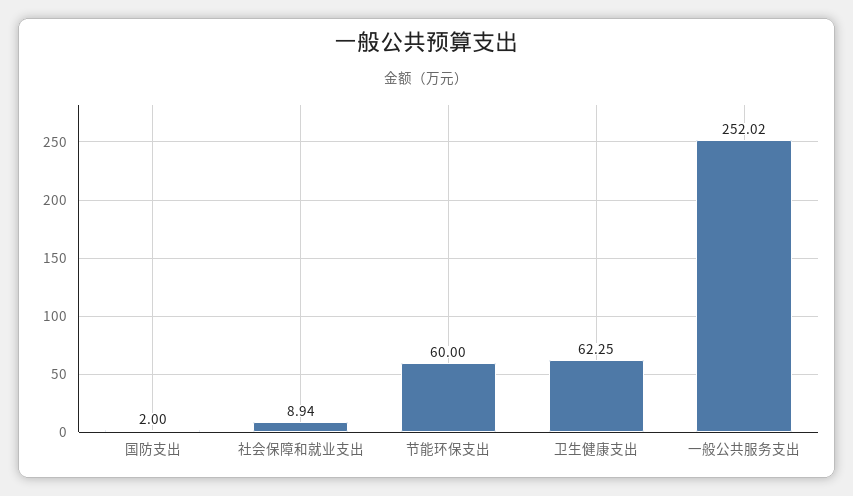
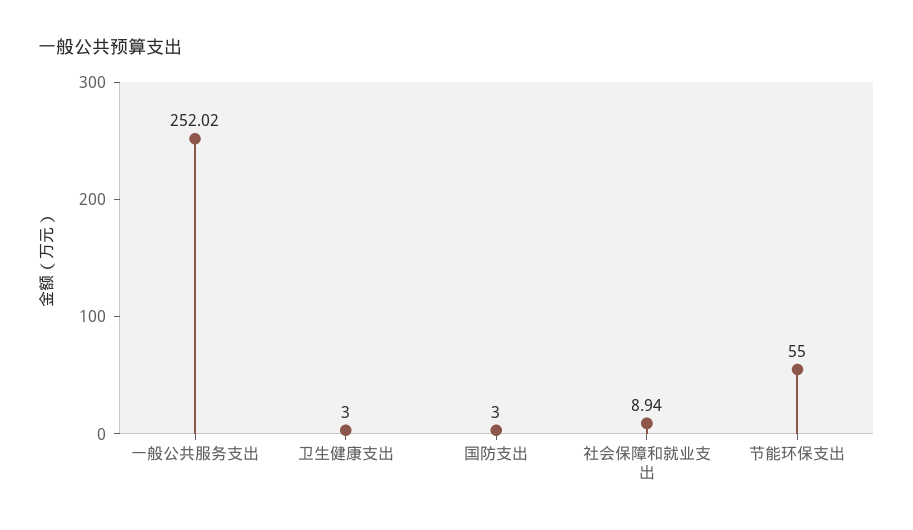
国防支出: 2 -> 3
节能环保支出: 60 -> 55
卫生健康支出: 62.25 -> 3

